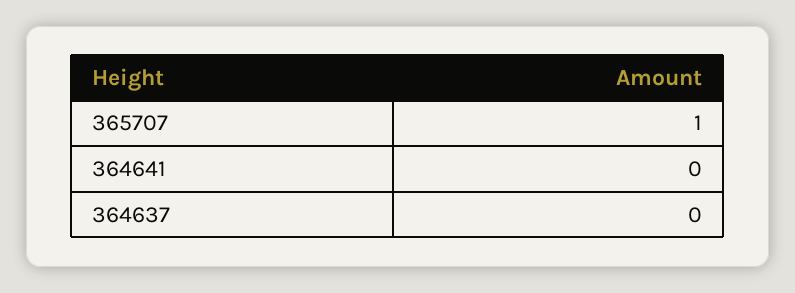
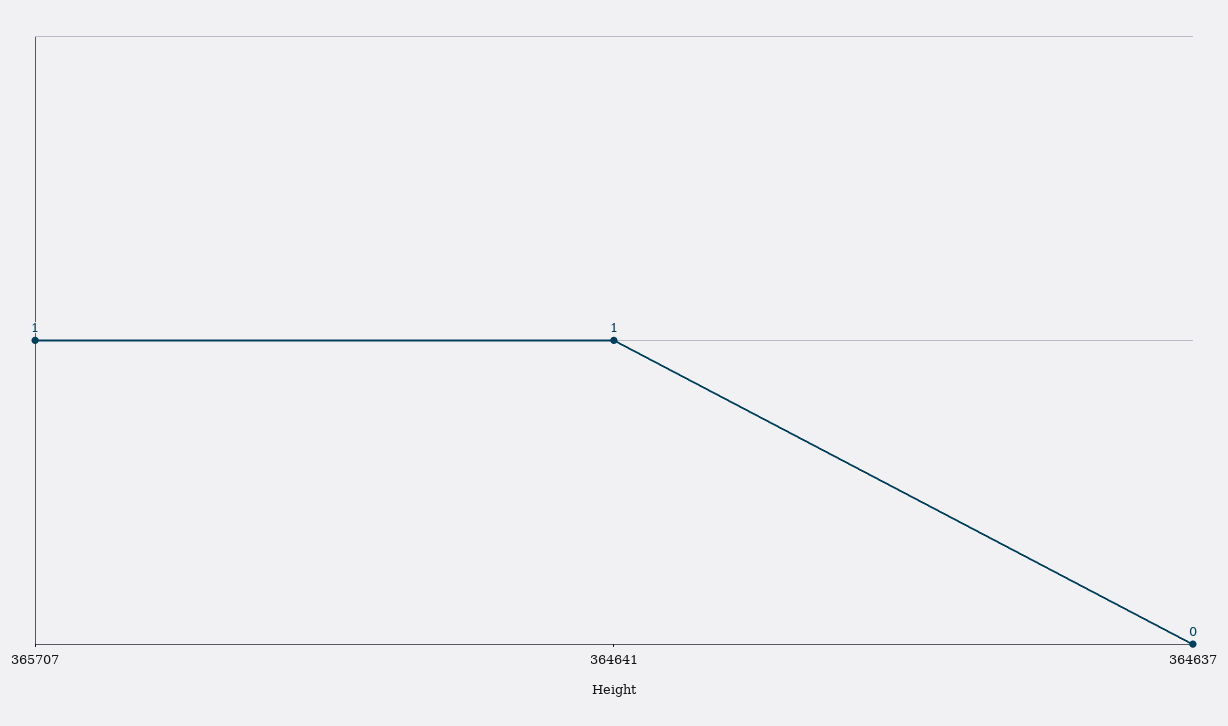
364641: 0 -> 1

